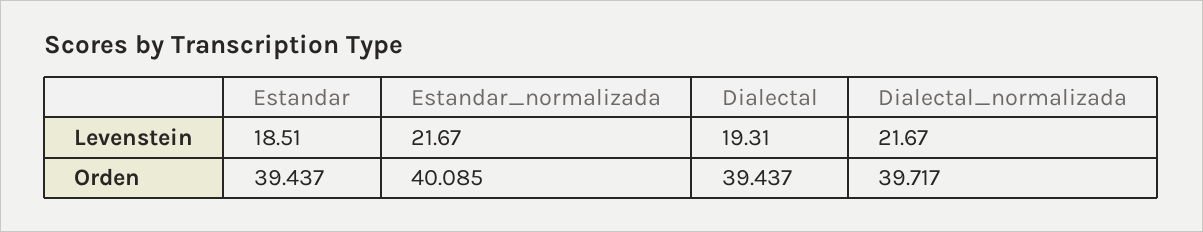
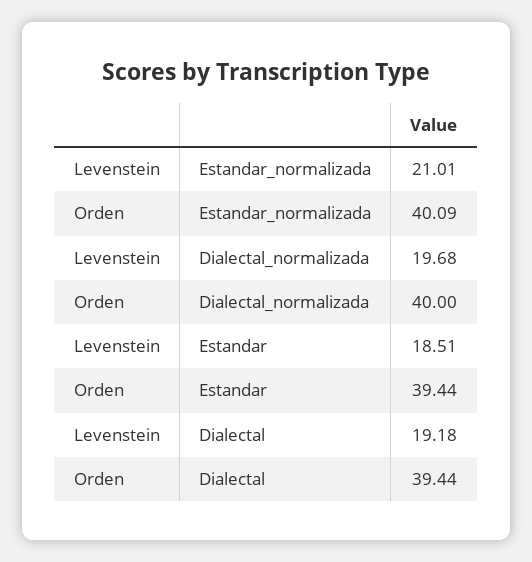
Estandar_normalizada, Levenstein: 21.67 -> 21.01
Dialectal, Levenstein: 19.31 -> 19.18
Dialectal_normalizada, Levenstein: 21.67 -> 19.68
Dialectal_normalizada, Orden: 39.717 -> 40

